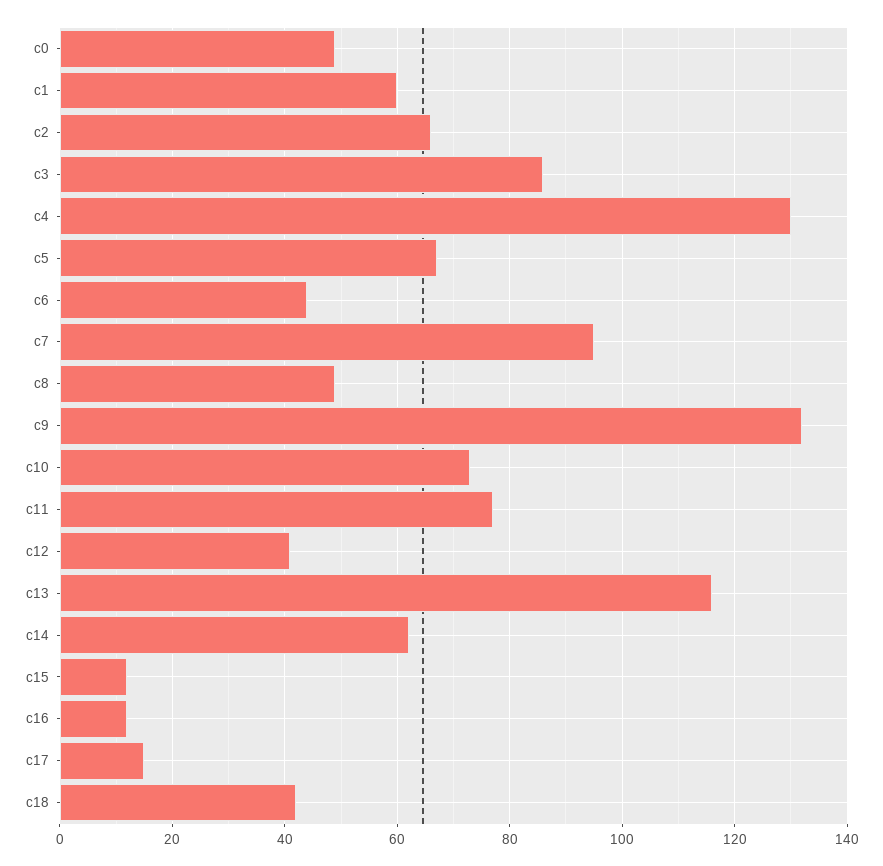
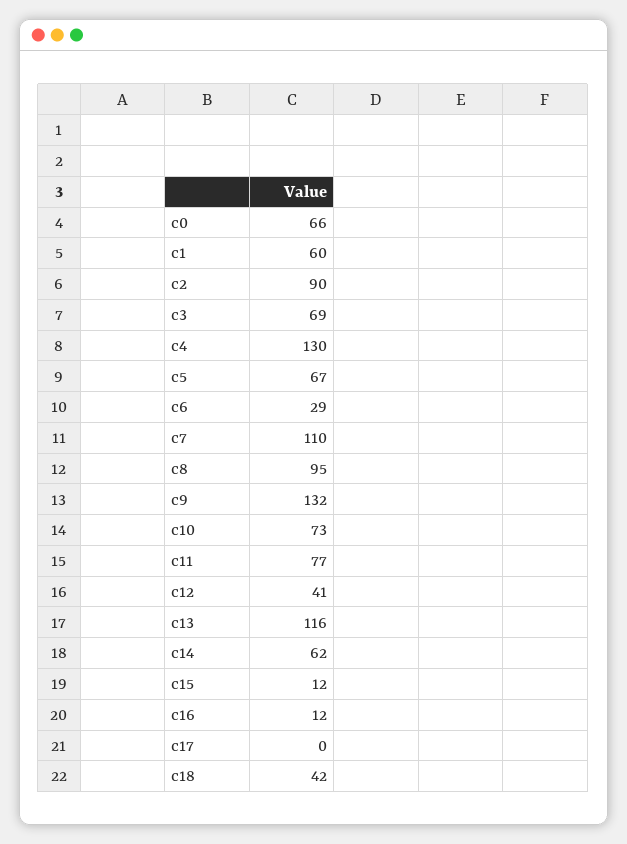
c0: 50 -> 66
c2: 65 -> 90
c3: 85 -> 69
c6: 45 -> 29
c7: 95 -> 110
c8: 50 -> 95
c17: 15 -> 0

